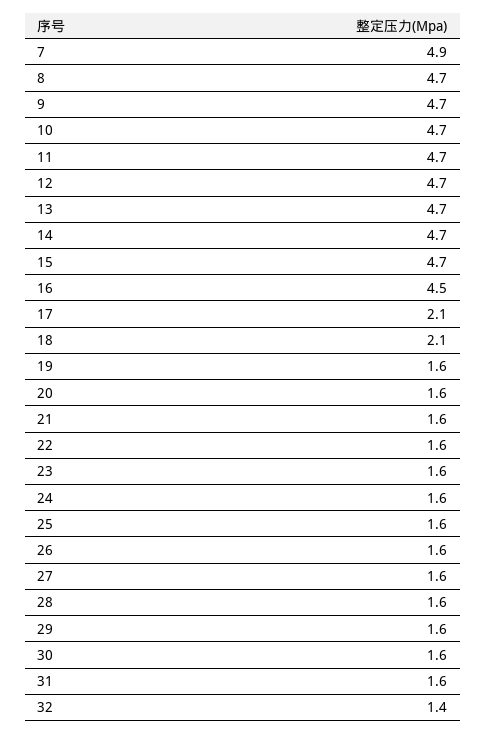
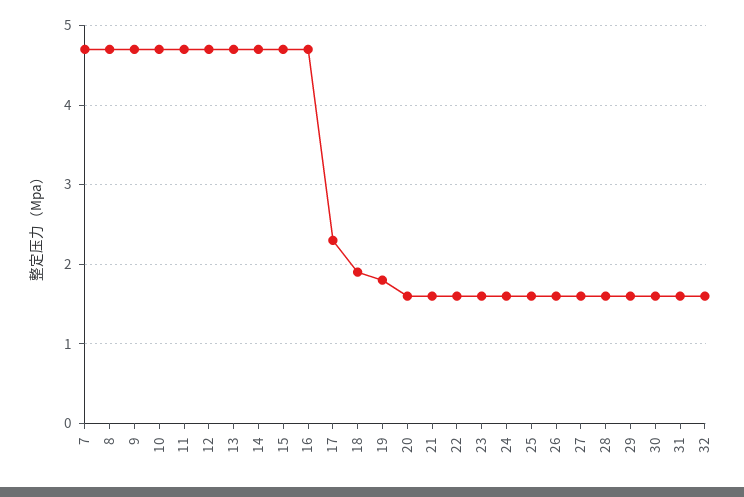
7: 4.9 -> 4.7
16: 4.5 -> 4.7
17: 2.1 -> 2.3
18: 2.1 -> 1.9
19: 1.6 -> 1.8
32: 1.4 -> 1.6

